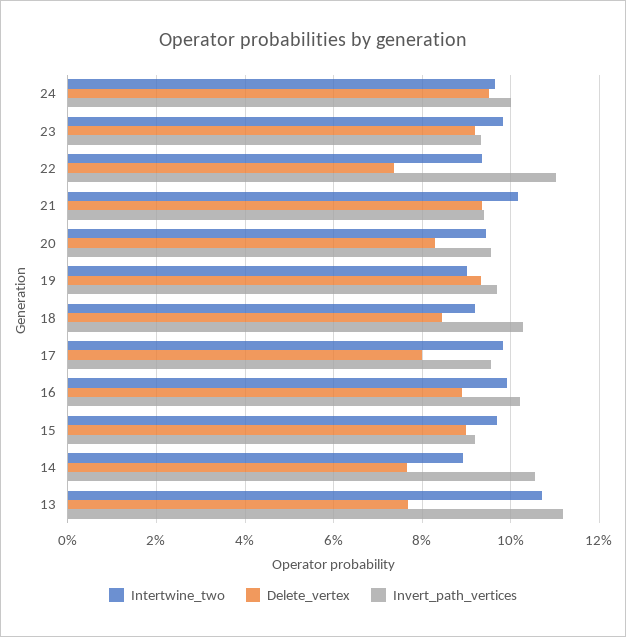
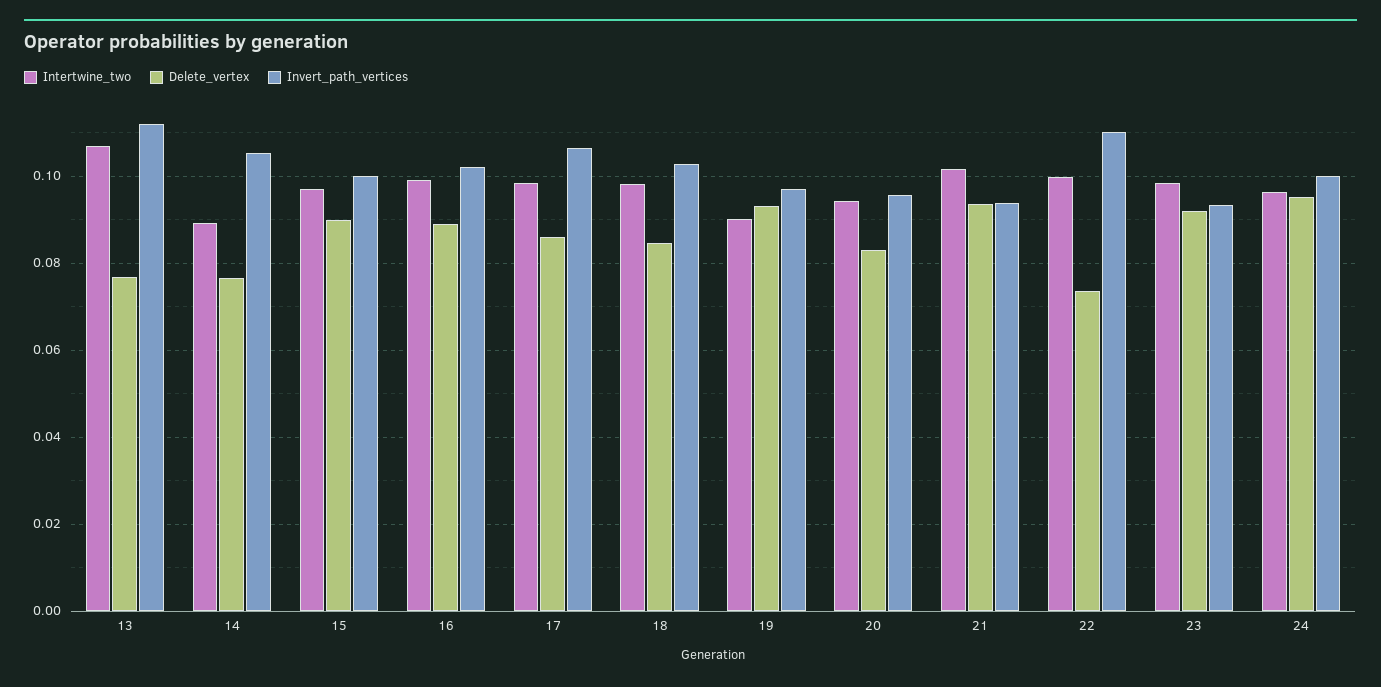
Intertwine_two, 22: 0.094 -> 0.1
Intertwine_two, 18: 0.092 -> 0.098
Delete_vertex, 17: 0.08 -> 0.086
Invert_path_vertices, 17: 0.096 -> 0.106
Invert_path_vertices, 15: 0.092 -> 0.1

